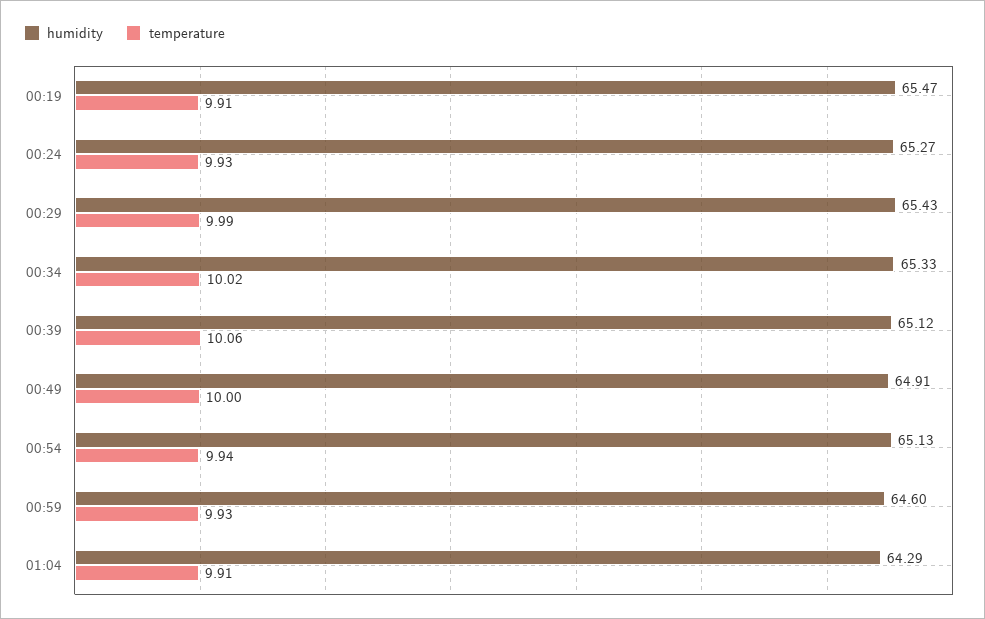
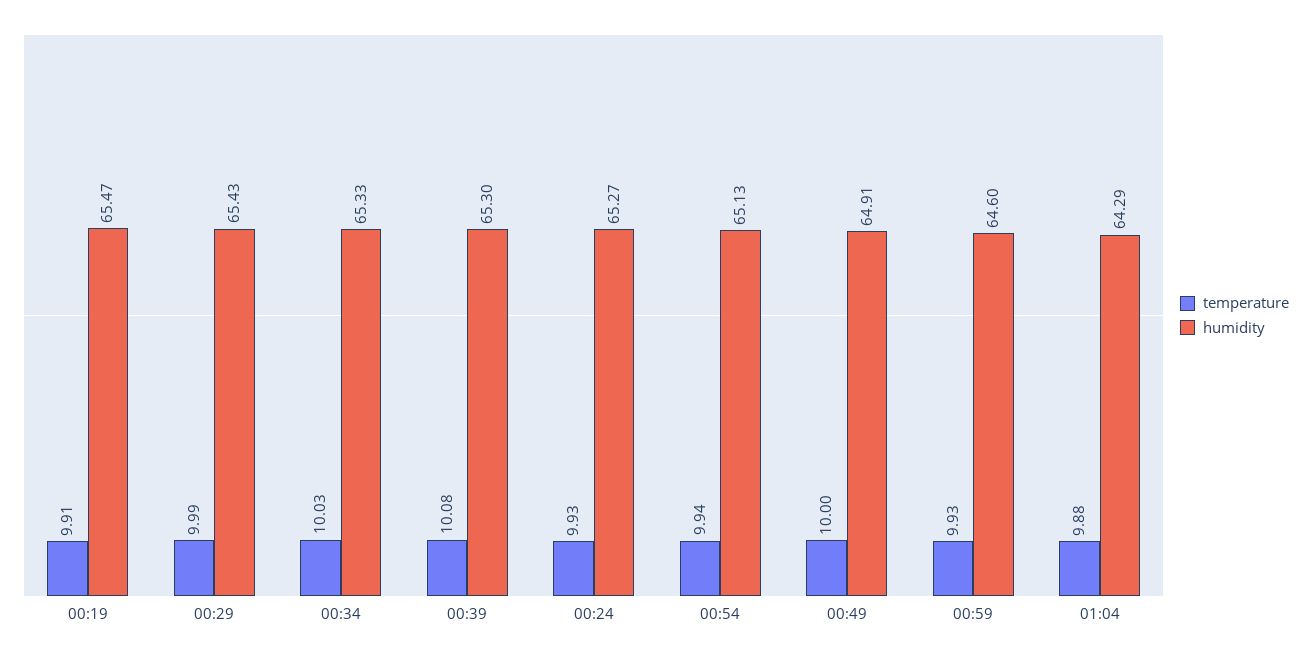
temperature, 00:34: 10.02 -> 10.03
humidity, 00:39: 65.12 -> 65.3
temperature, 00:39: 10.06 -> 10.08
temperature, 01:04: 9.91 -> 9.88

